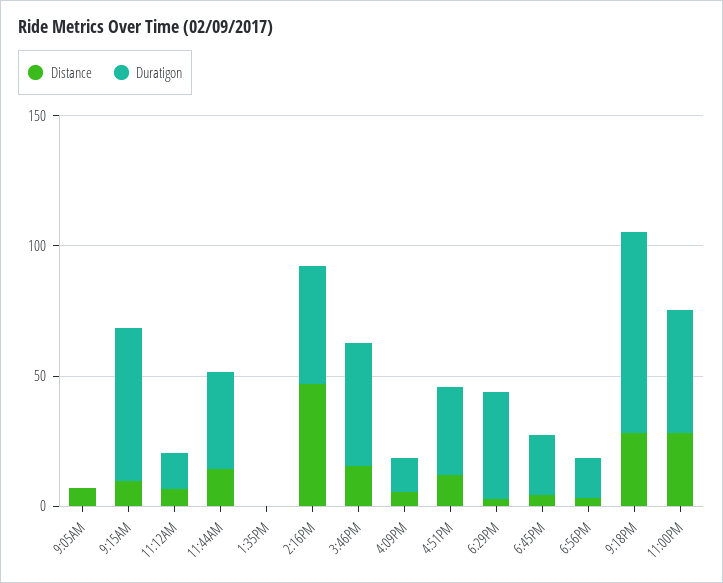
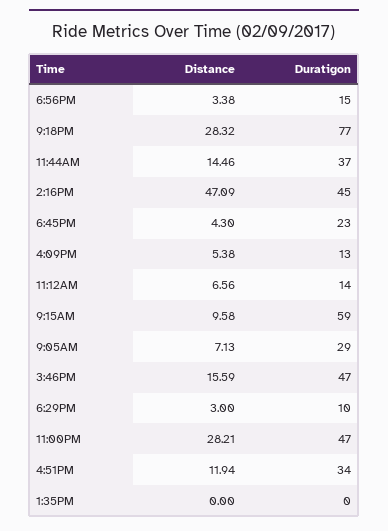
Duratigon, 9:05AM: 0 -> 29
Duratigon, 6:29PM: 40 -> 10

